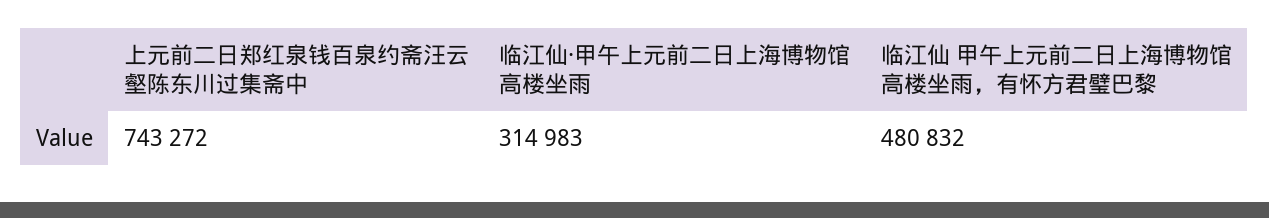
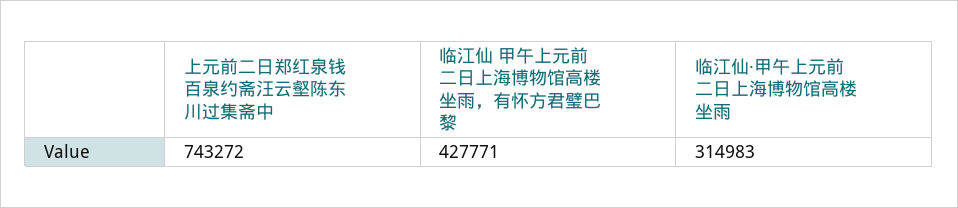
临江仙 甲午上元前二日上海博物馆高楼坐雨，有怀方君璧巴黎: 480832 -> 427771

